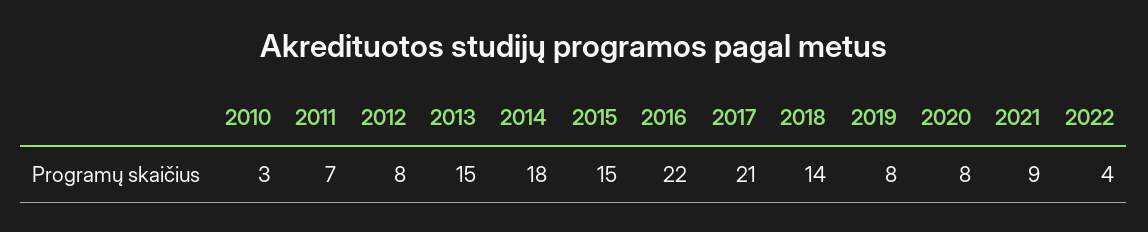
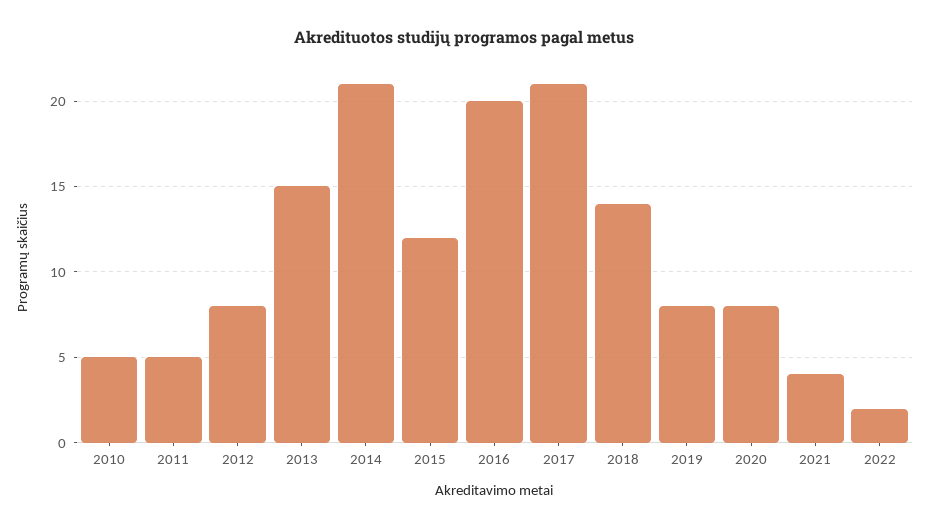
2010: 3 -> 5
2011: 7 -> 5
2014: 18 -> 21
2015: 15 -> 12
2016: 22 -> 20
2021: 9 -> 4
2022: 4 -> 2

